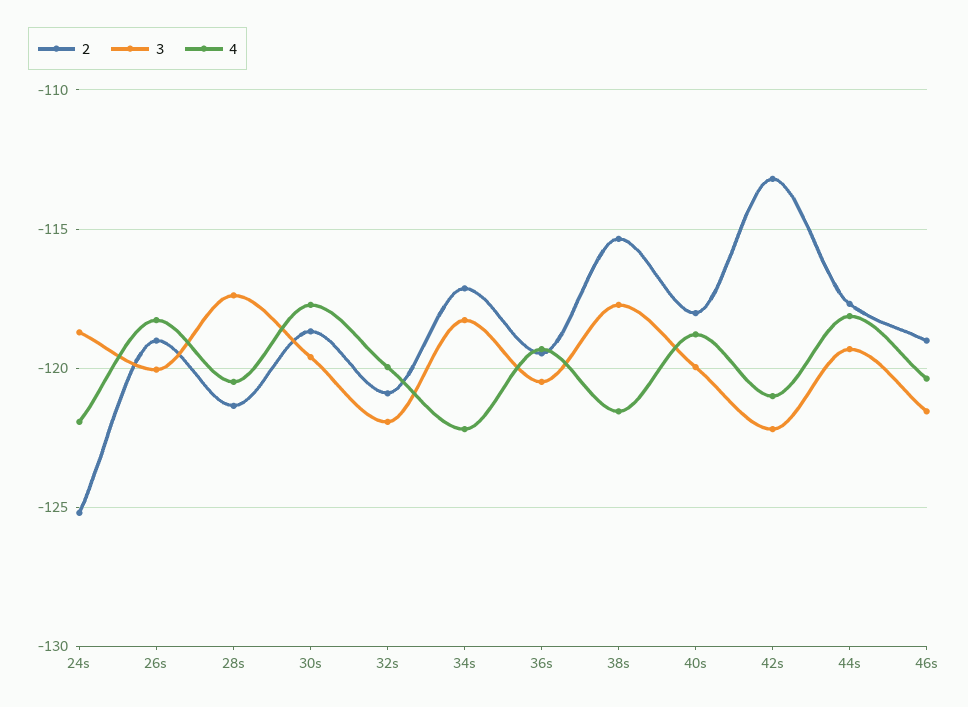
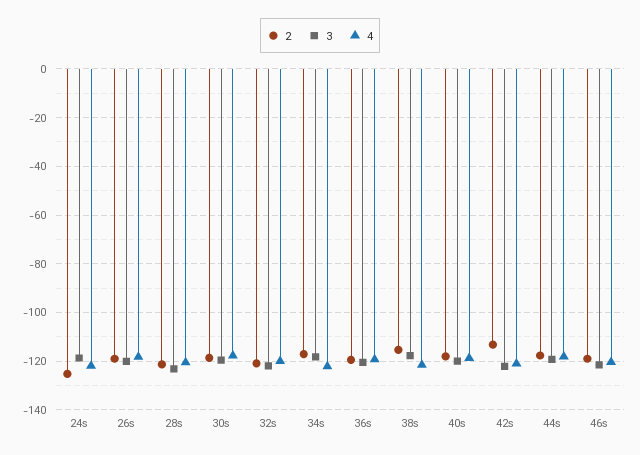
3, 28s: -117.5 -> -122.5

